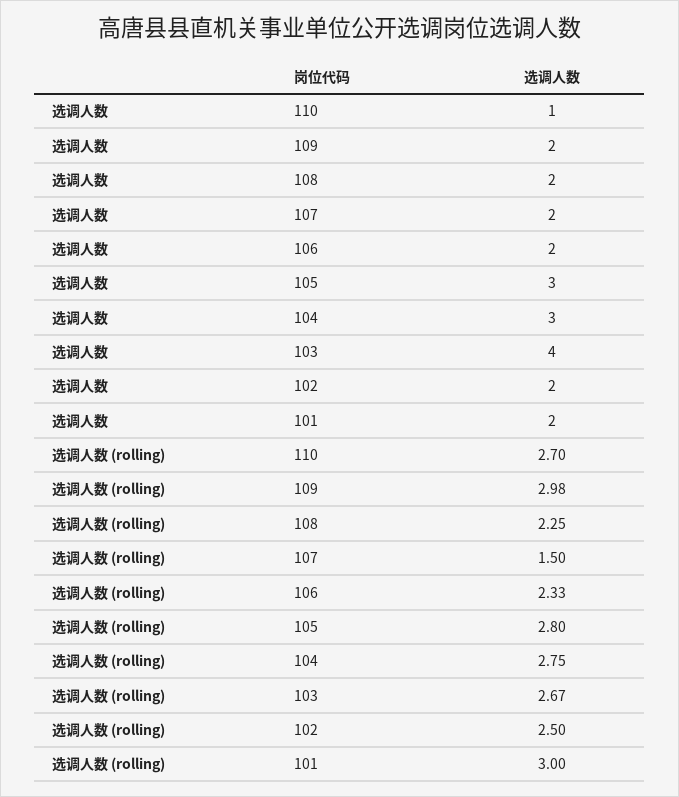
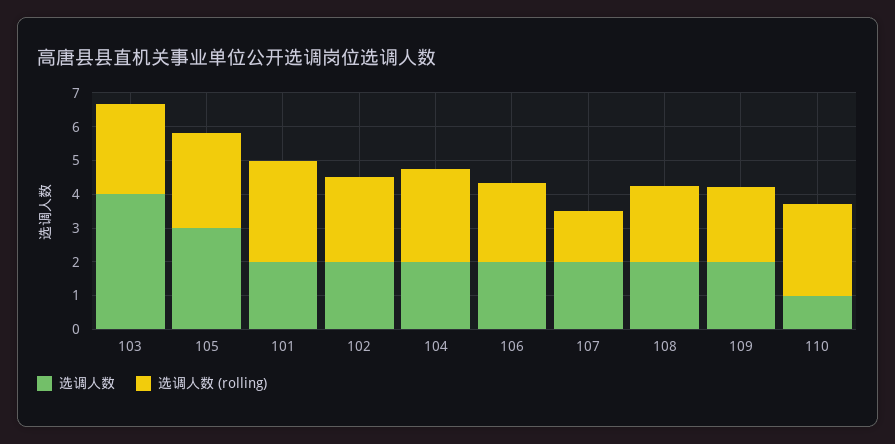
选调人数, 104: 3 -> 2
选调人数 (rolling), 109: 2.98 -> 2.25

